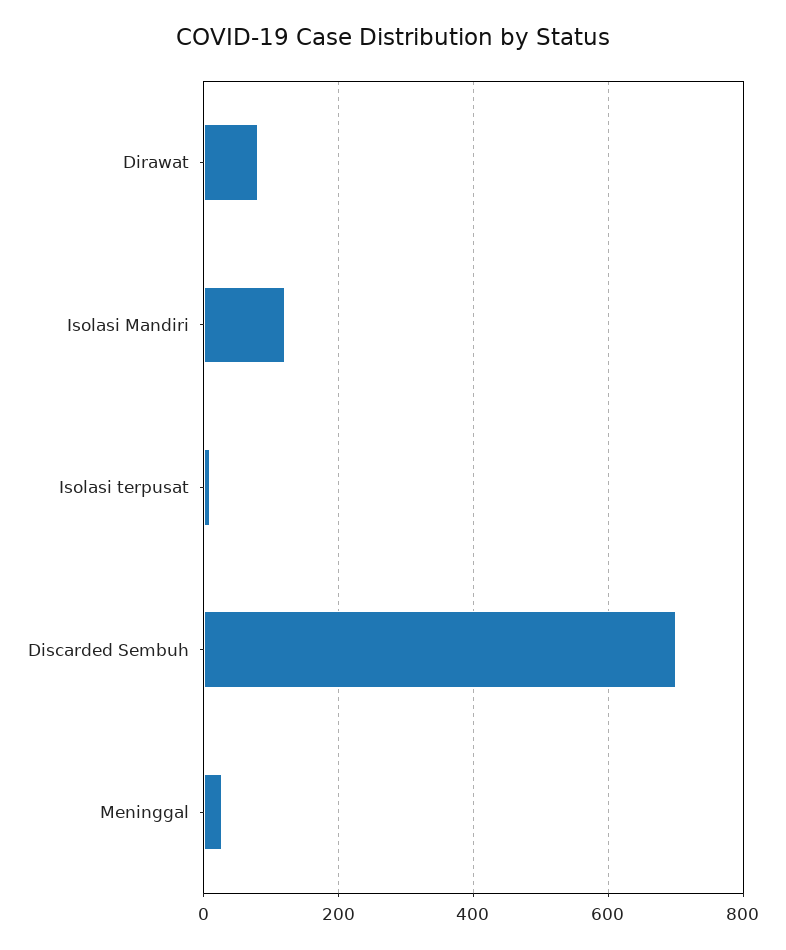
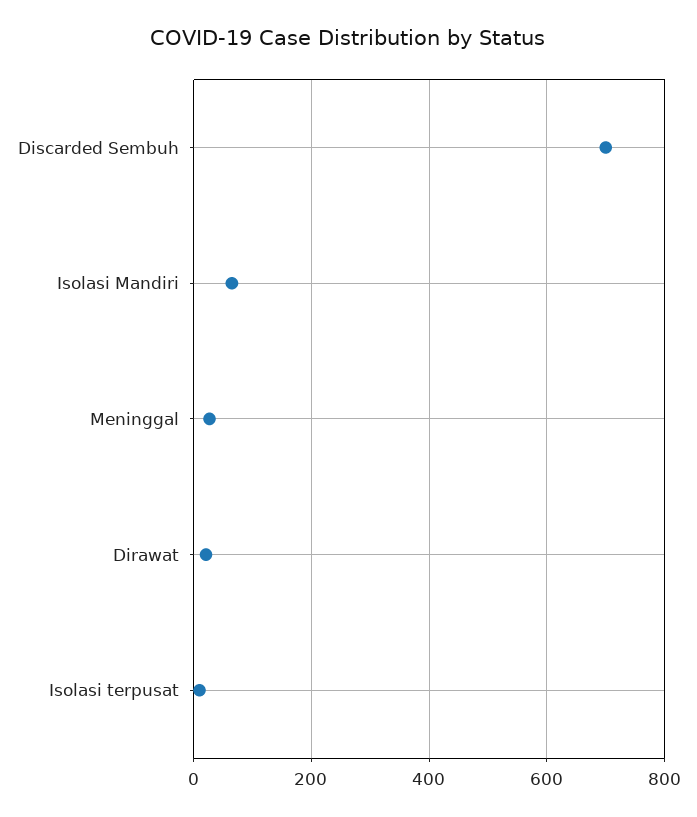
Dirawat: 80 -> 20
Isolasi Mandiri: 120 -> 60

